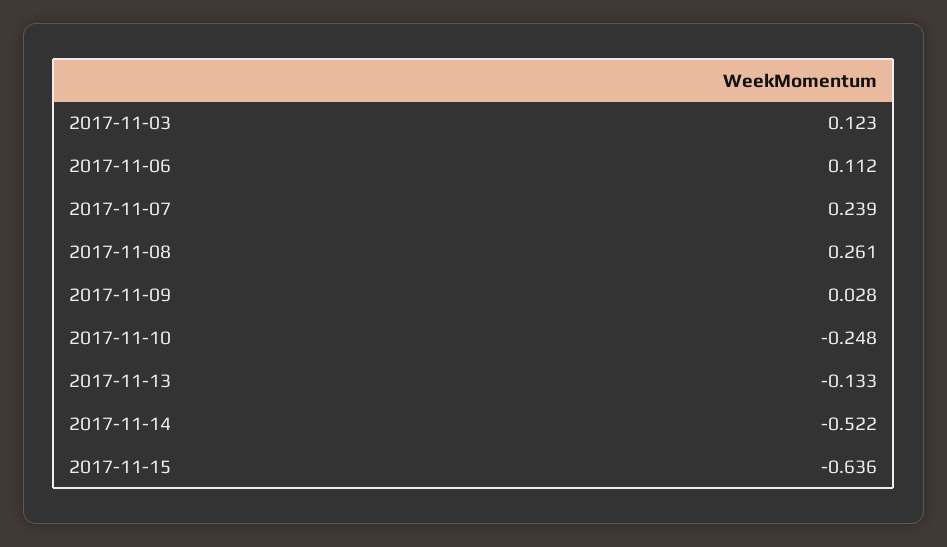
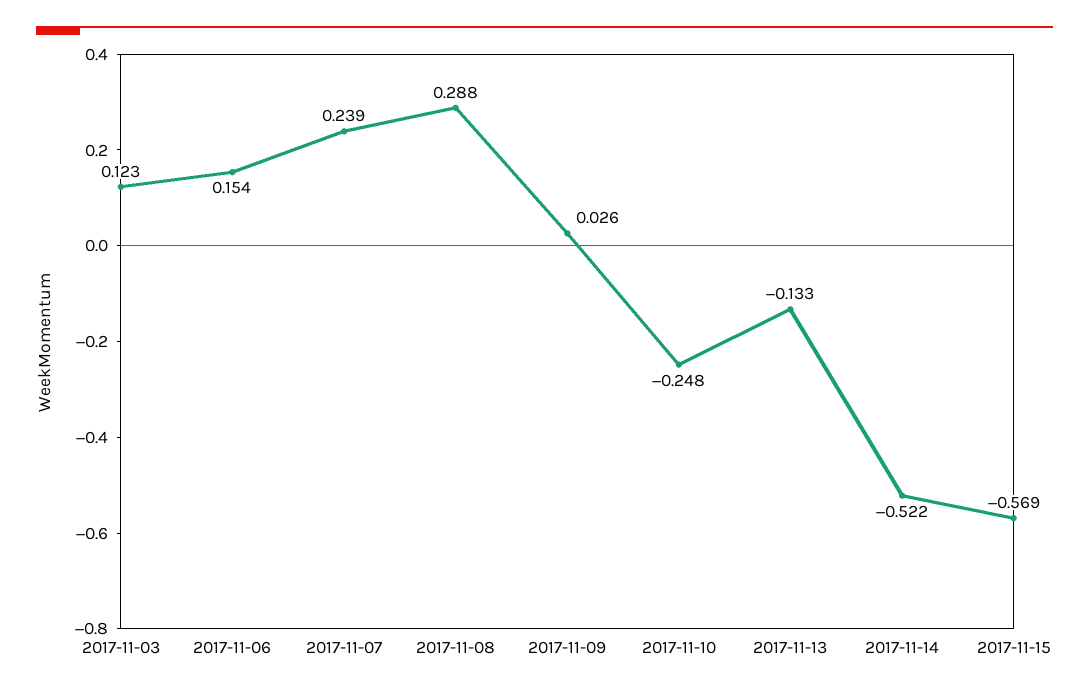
2017-11-06: 0.112 -> 0.154
2017-11-08: 0.261 -> 0.288
2017-11-09: 0.028 -> 0.026
2017-11-15: -0.636 -> -0.569

